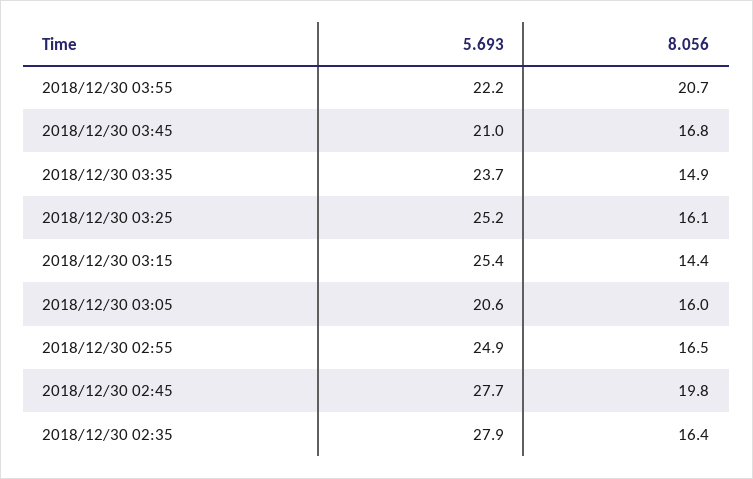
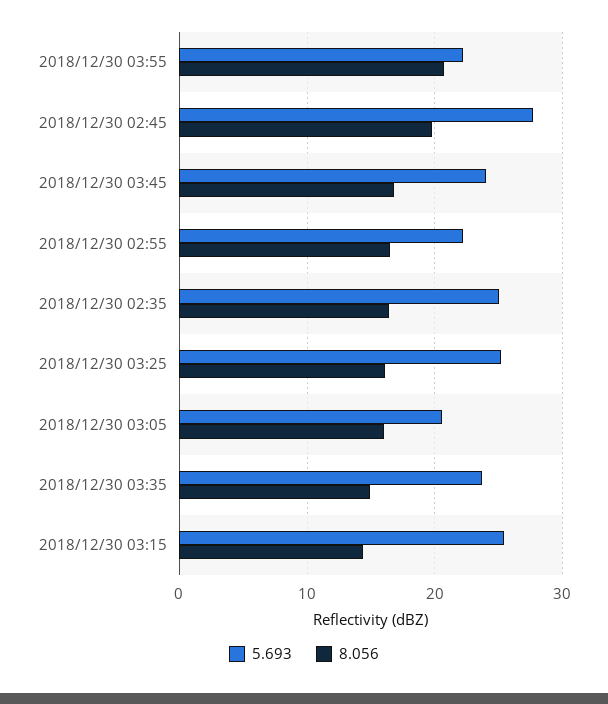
5.693, 2018/12/30 03:45: 21 -> 24
5.693, 2018/12/30 02:55: 24.9 -> 22
5.693, 2018/12/30 02:35: 27.9 -> 25

